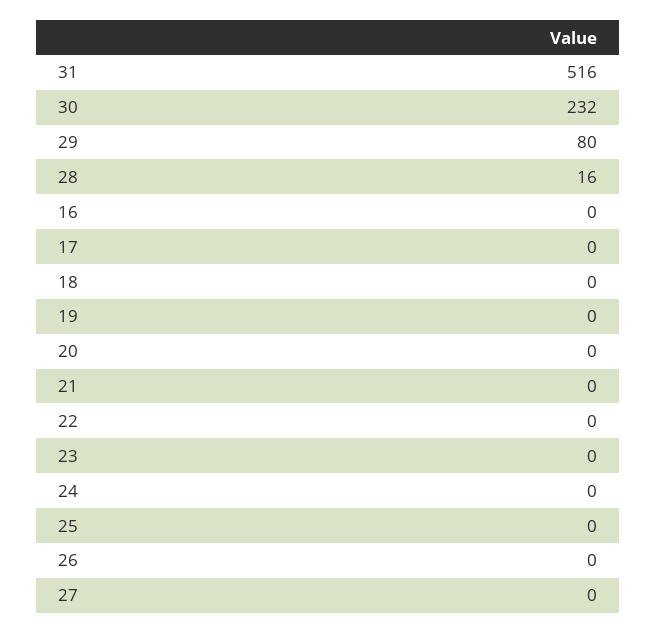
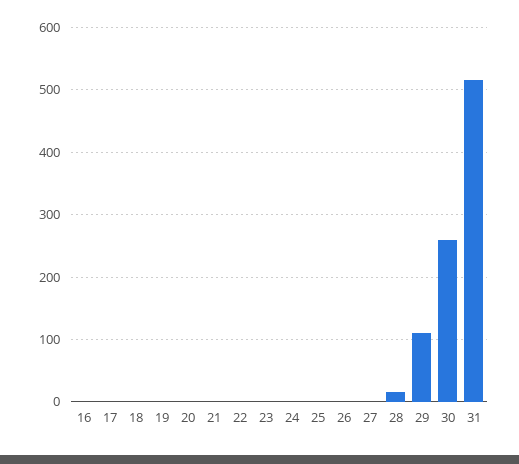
30: 232 -> 260
29: 80 -> 110

